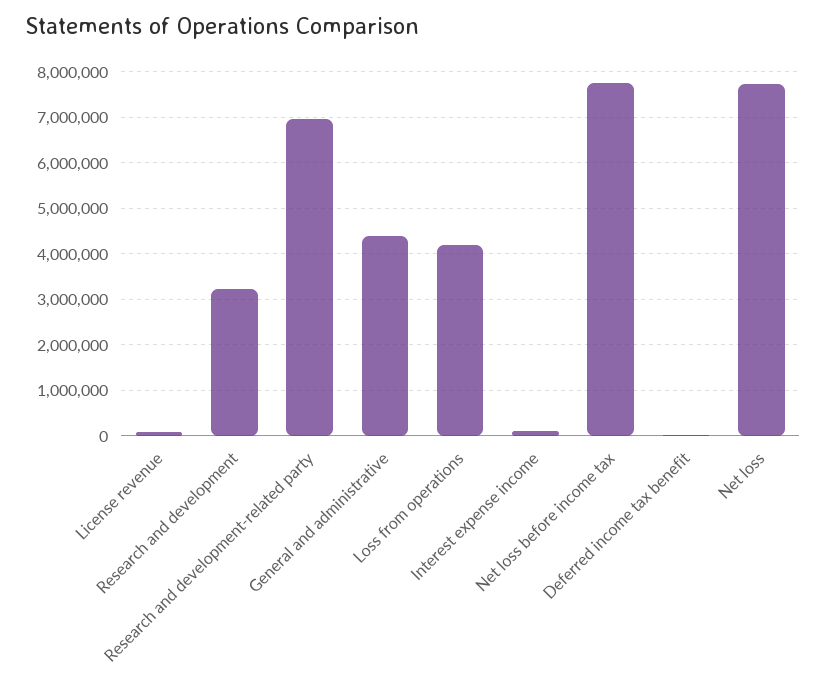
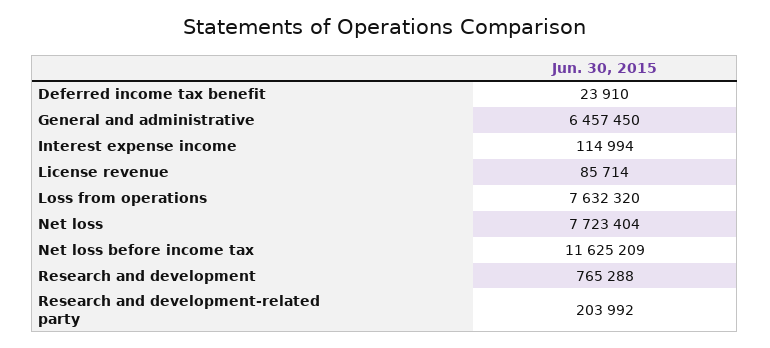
Research and development: 3200000 -> 765288
Research and development-related party: 7000000 -> 203992
General and administrative: 4400000 -> 6457450
Loss from operations: 4200000 -> 7632320
Net loss before income tax: 7800000 -> 11625209

